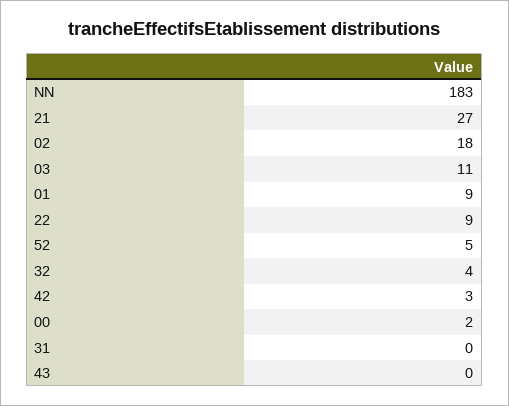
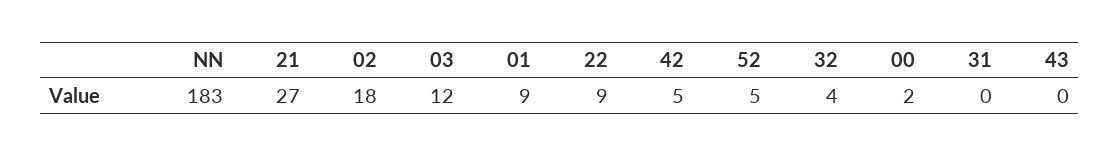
03: 11 -> 12
42: 3 -> 5

